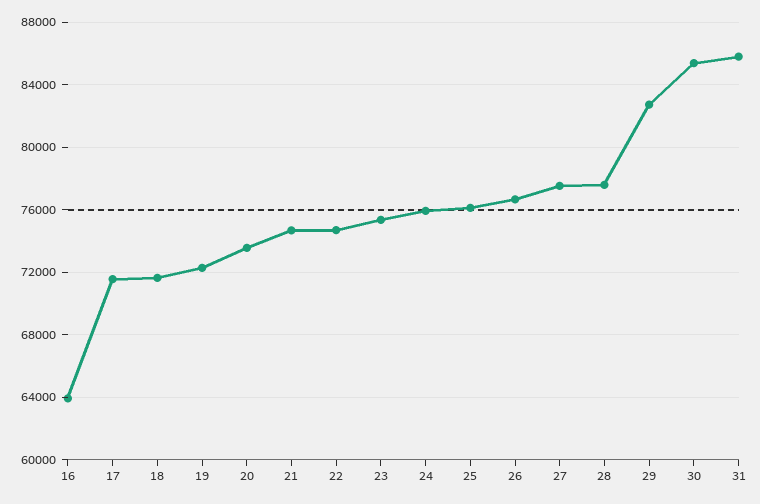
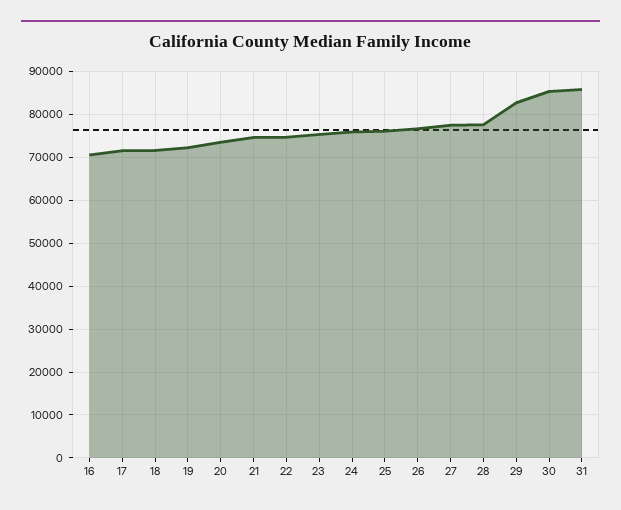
16: 64000 -> 70000

